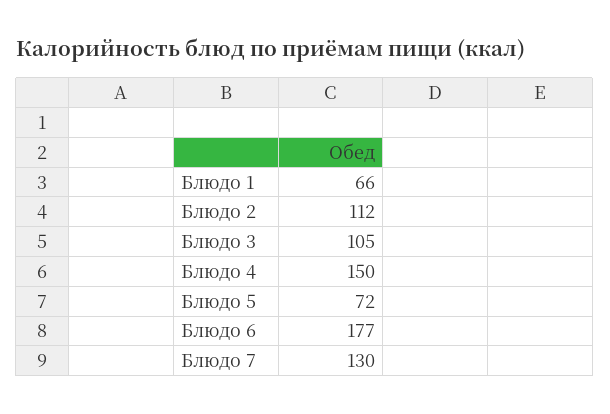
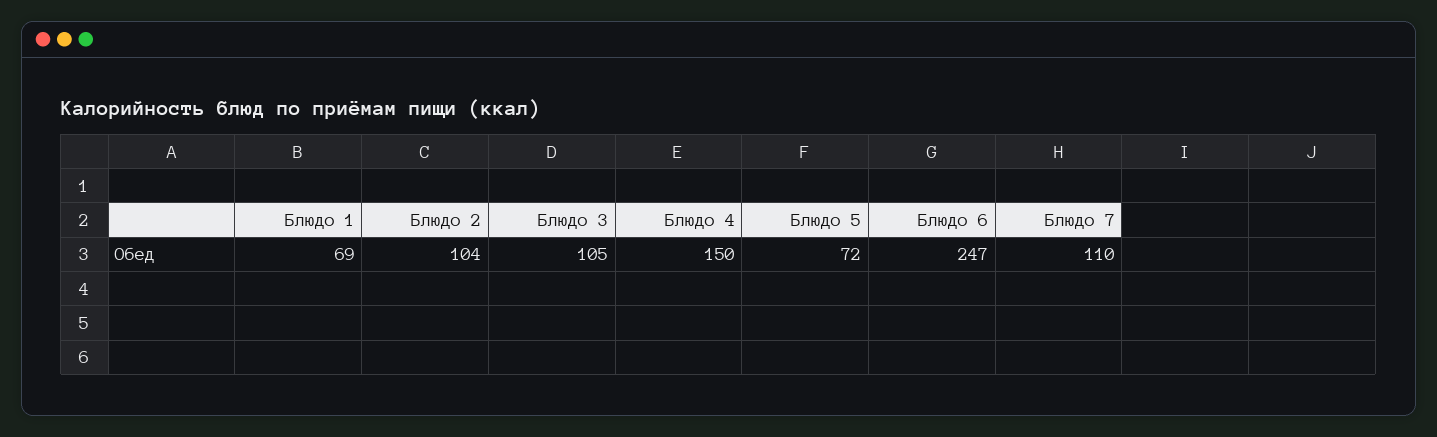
Блюдо 1: 66 -> 69
Блюдо 2: 112 -> 104
Блюдо 6: 177 -> 247
Блюдо 7: 130 -> 110

